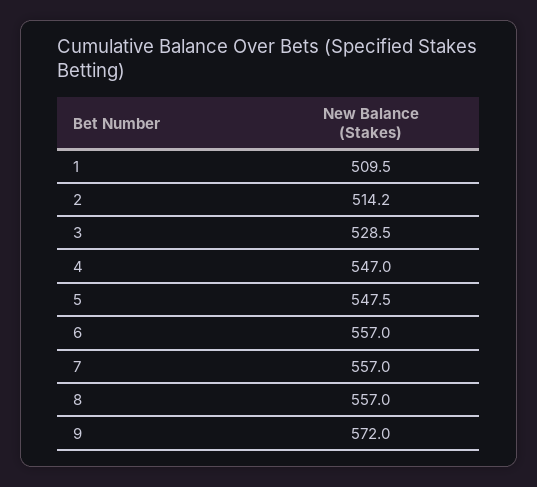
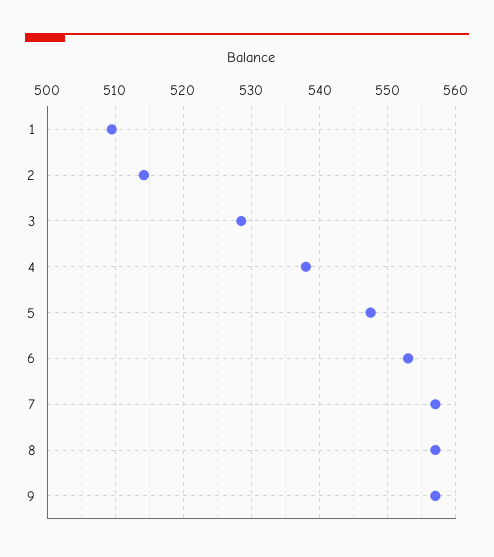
4: 547 -> 538
6: 557 -> 553
9: 572 -> 557

